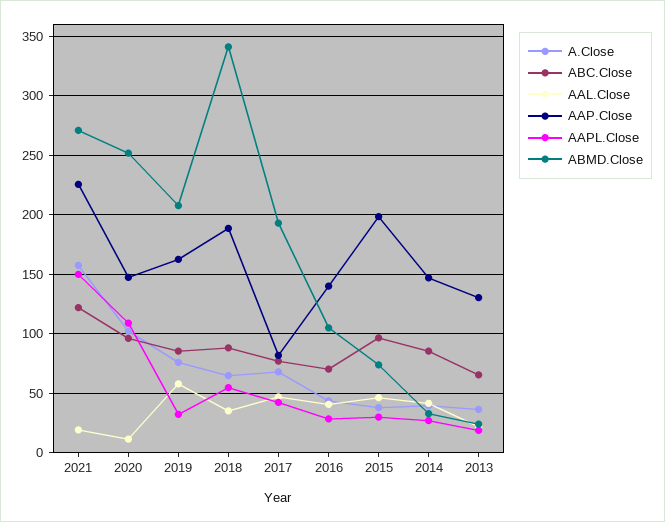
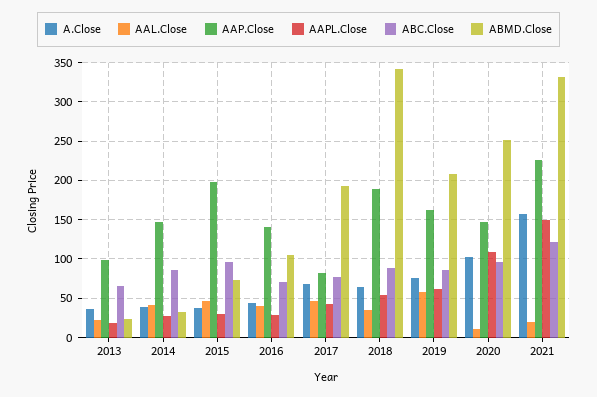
ABMD.Close, 2021: 270 -> 330
AAPL.Close, 2019: 30 -> 60
AAP.Close, 2013: 130 -> 100

